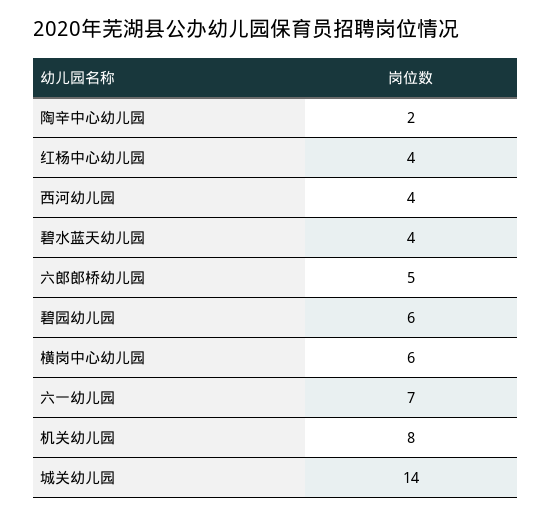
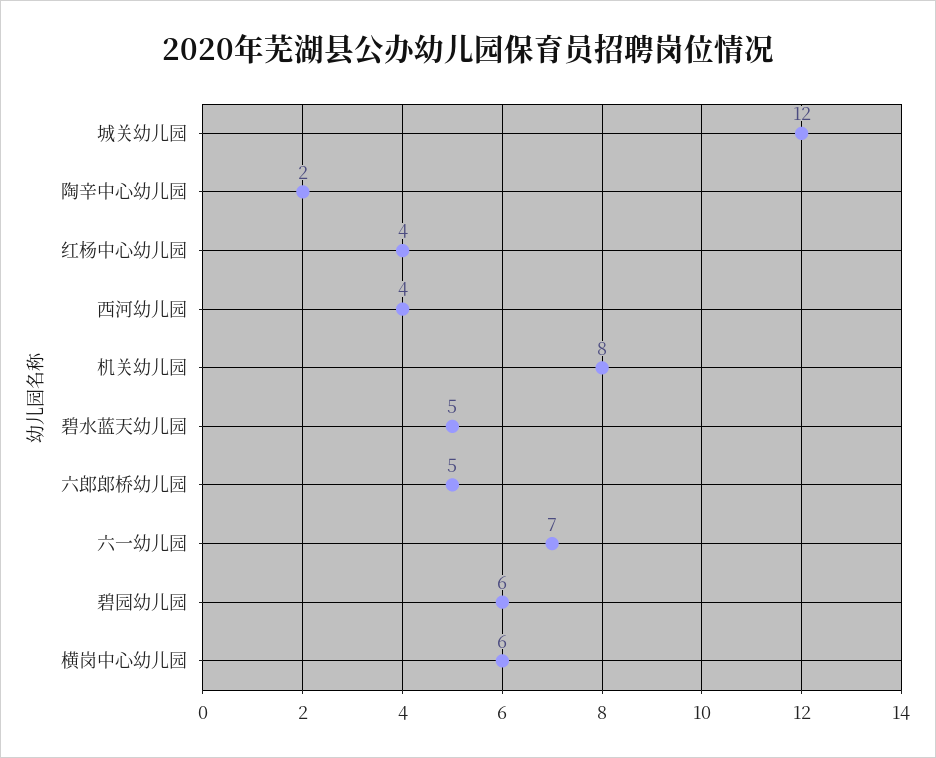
碧水蓝天幼儿园: 4 -> 5
城关幼儿园: 14 -> 12

